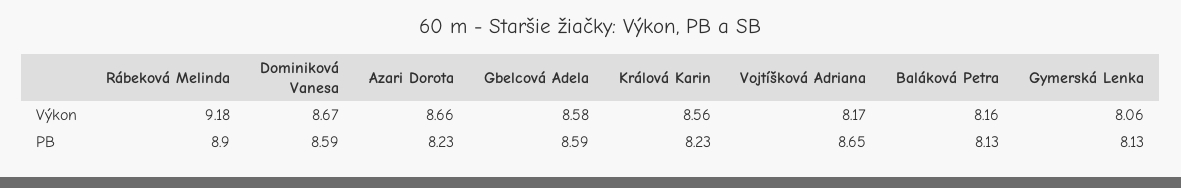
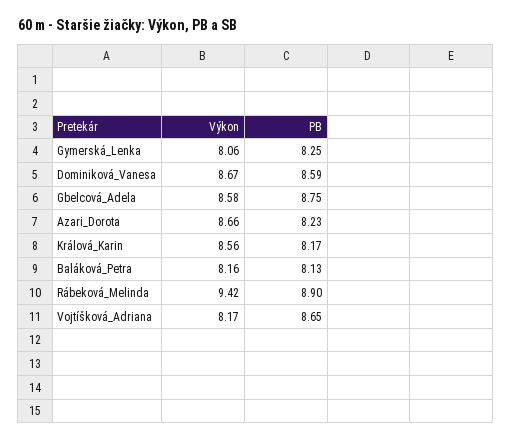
Rábeková Melinda, Výkon: 9.18 -> 9.42
Gbelcová Adela, PB: 8.59 -> 8.75
Králová Karin, PB: 8.23 -> 8.17
Gymerská Lenka, PB: 8.13 -> 8.25

